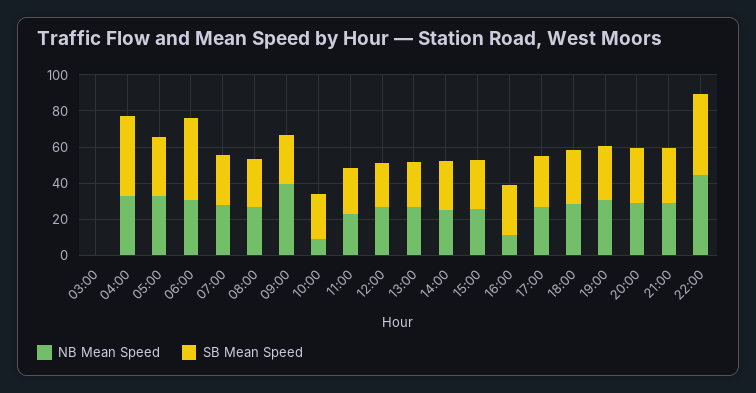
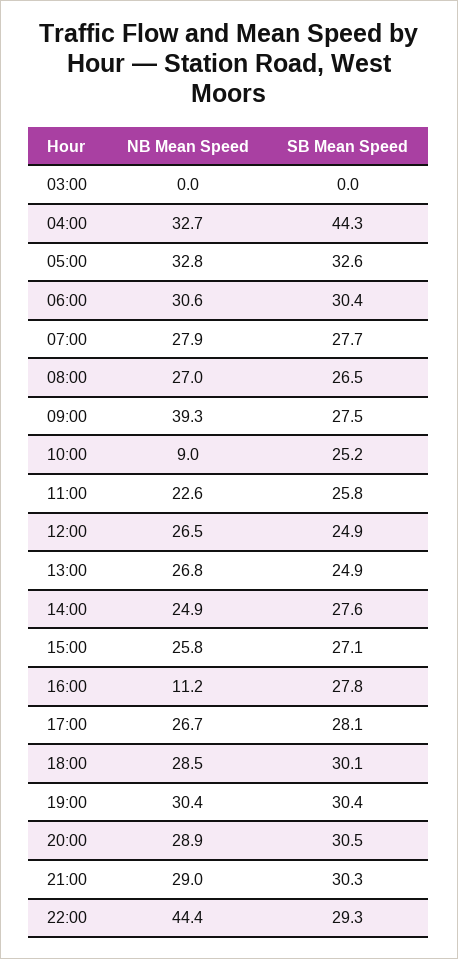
SB Mean Speed, 06:00: 45 -> 30.4
SB Mean Speed, 22:00: 45 -> 29.3

